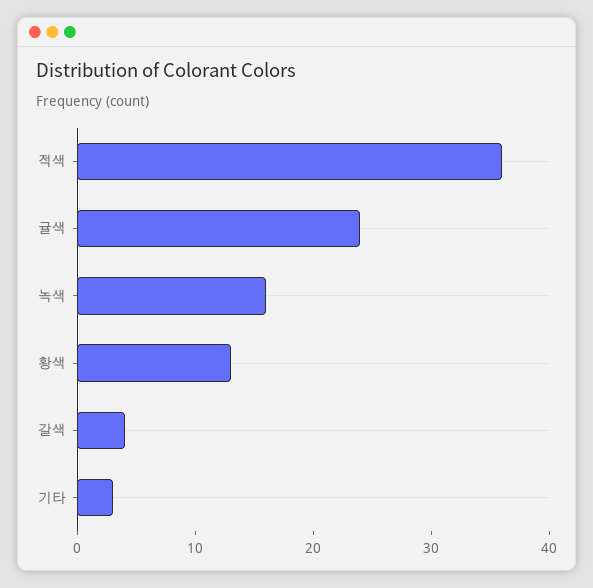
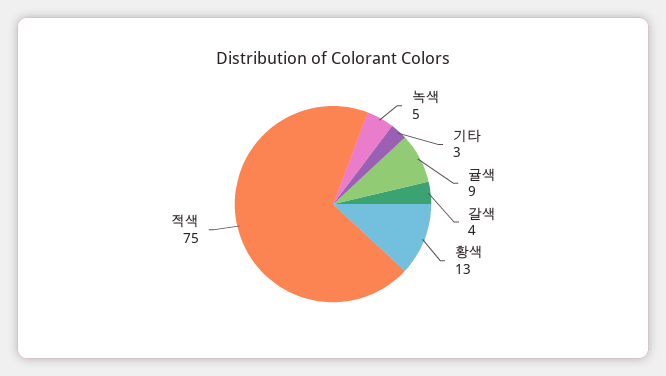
적색: 36 -> 75
귤색: 24 -> 9
녹색: 16 -> 5

